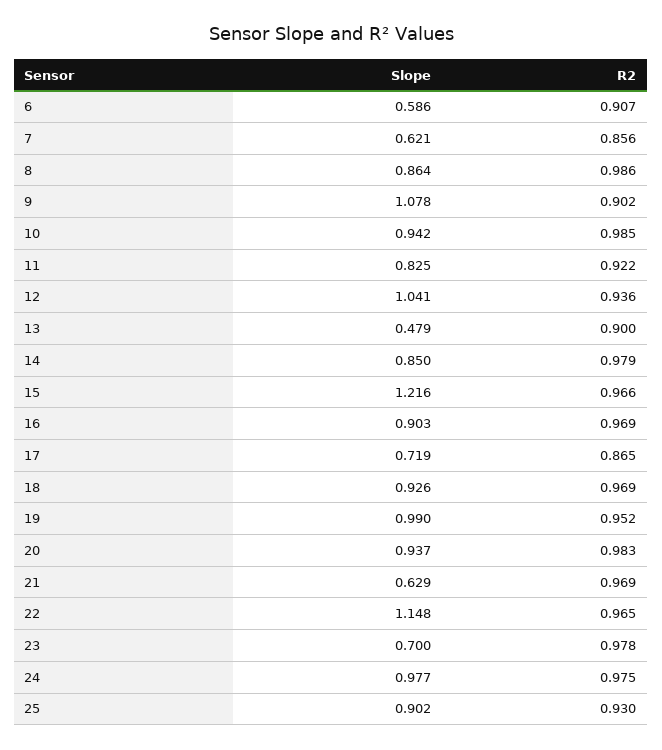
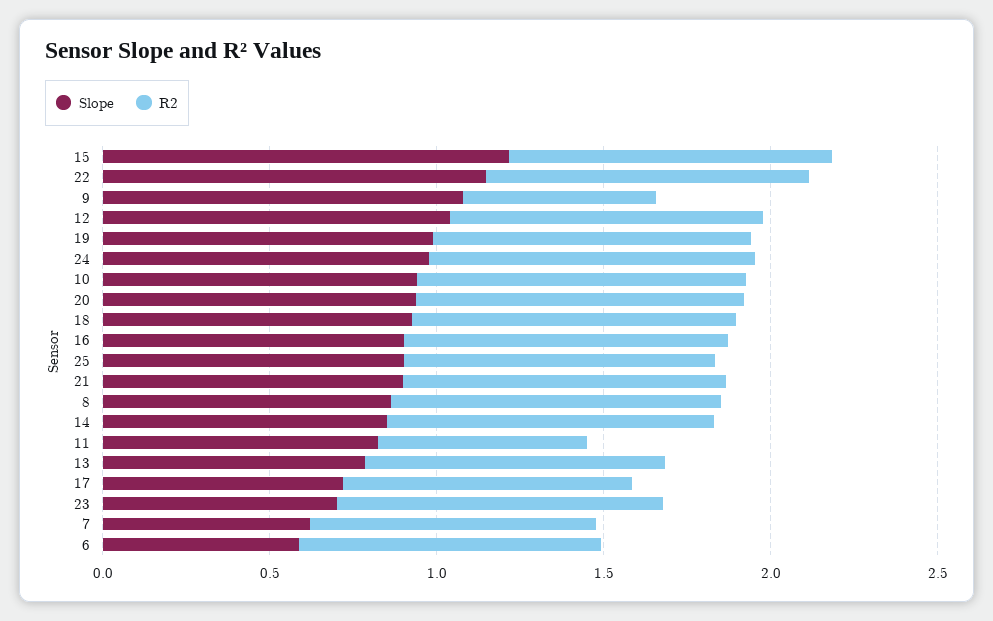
R2, 9: 0.902 -> 0.6
R2, 11: 0.922 -> 0.6
Slope, 13: 0.479 -> 0.8
Slope, 21: 0.629 -> 0.9

